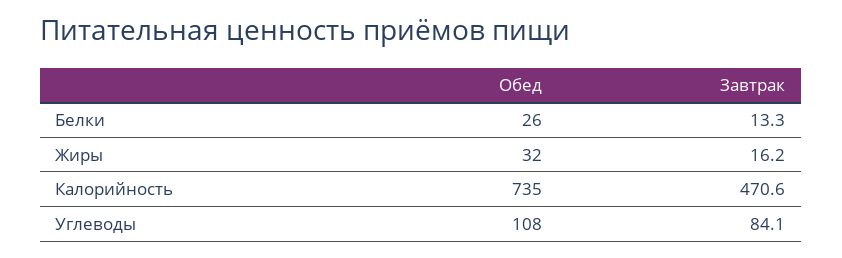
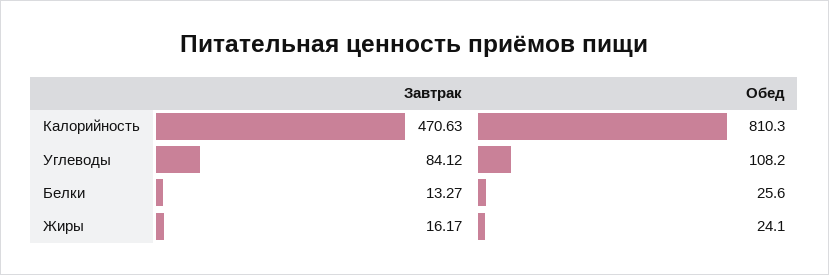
Обед, Жиры: 32 -> 24.1
Обед, Калорийность: 735 -> 810.3

